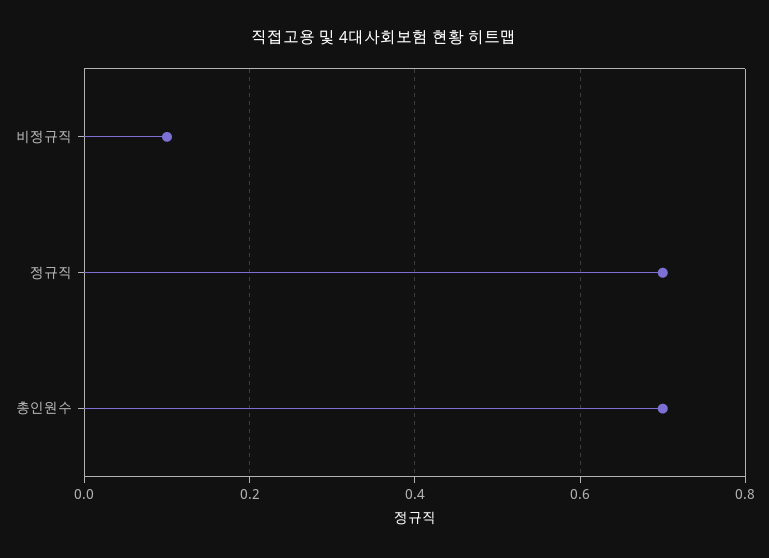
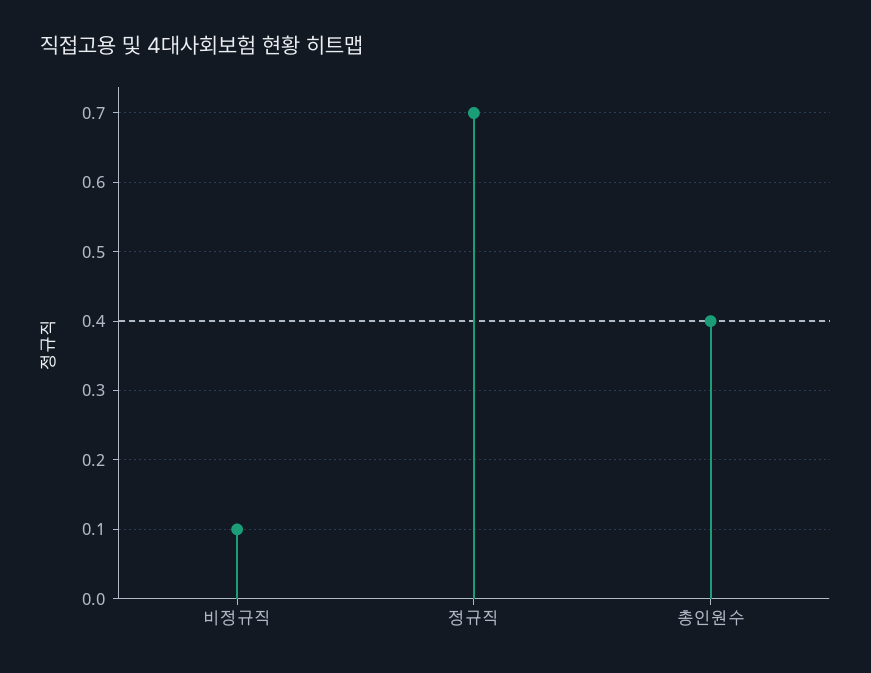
총인원수: 0.7 -> 0.4

